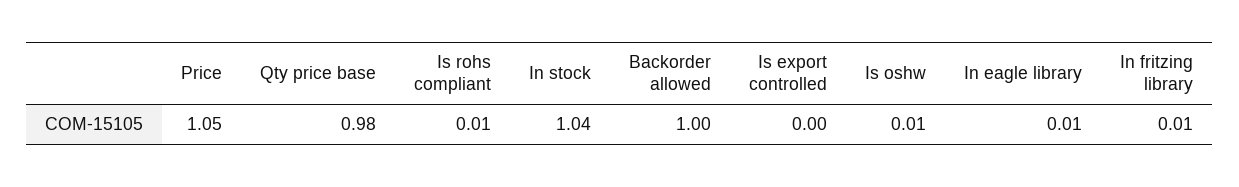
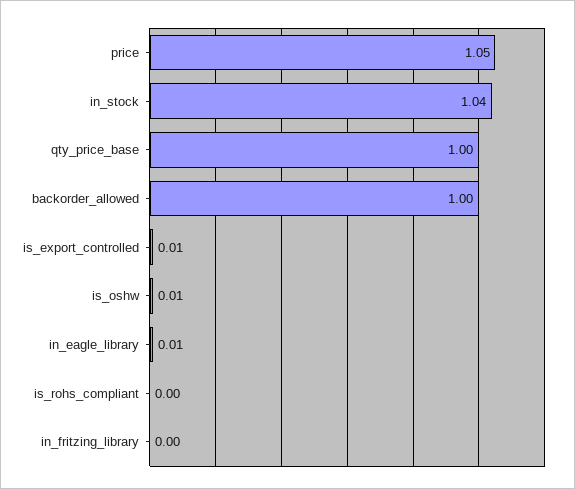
Qty price base: 0.98 -> 1
Is rohs compliant: 0.01 -> 0
Is export controlled: 0 -> 0.01
In fritzing library: 0.01 -> 0

